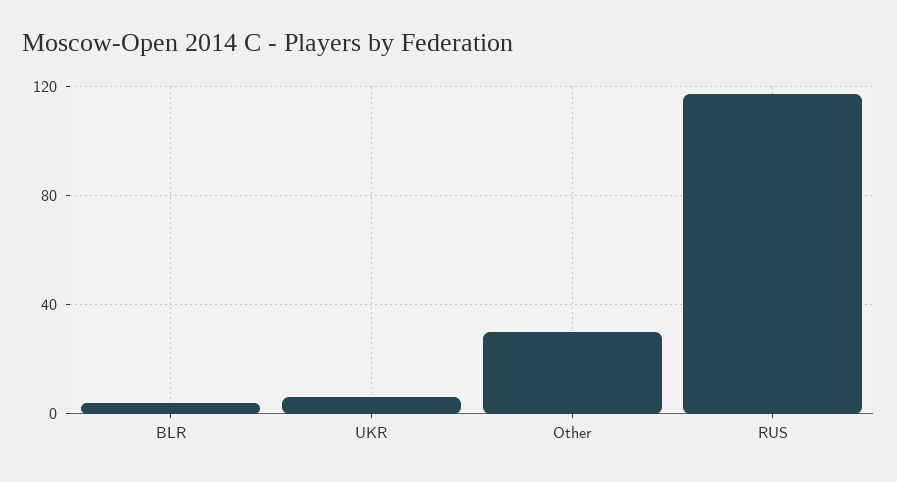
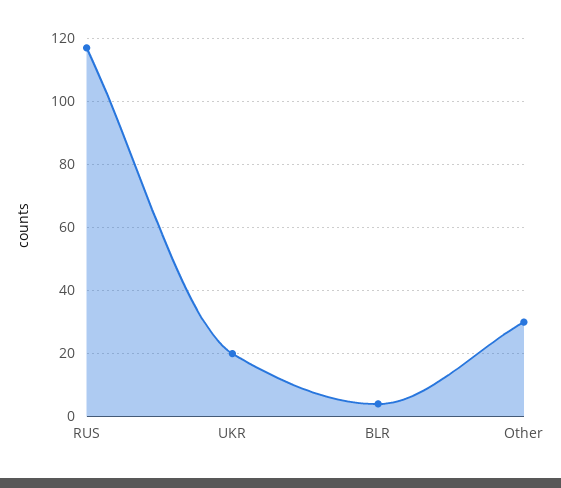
UKR: 5 -> 20

